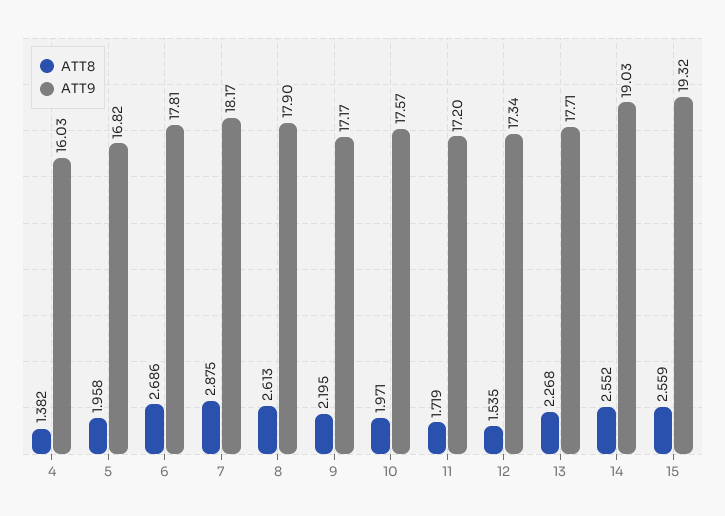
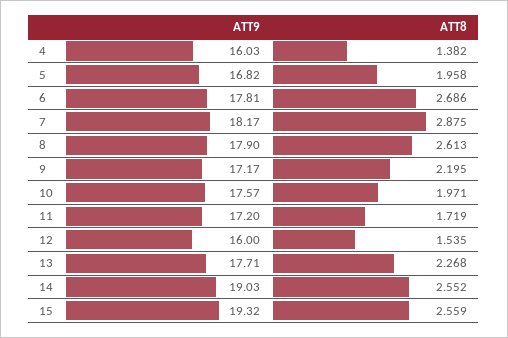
ATT9, 12: 17.34 -> 16

